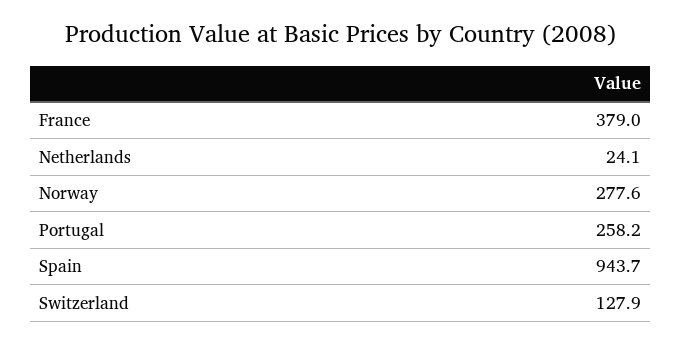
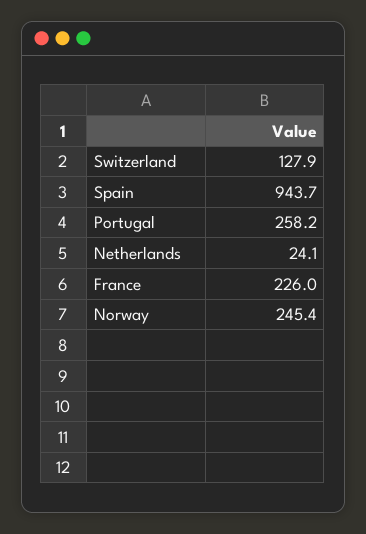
France: 379 -> 226
Norway: 277.6 -> 245.4

